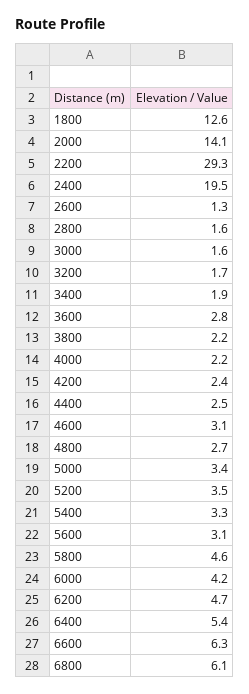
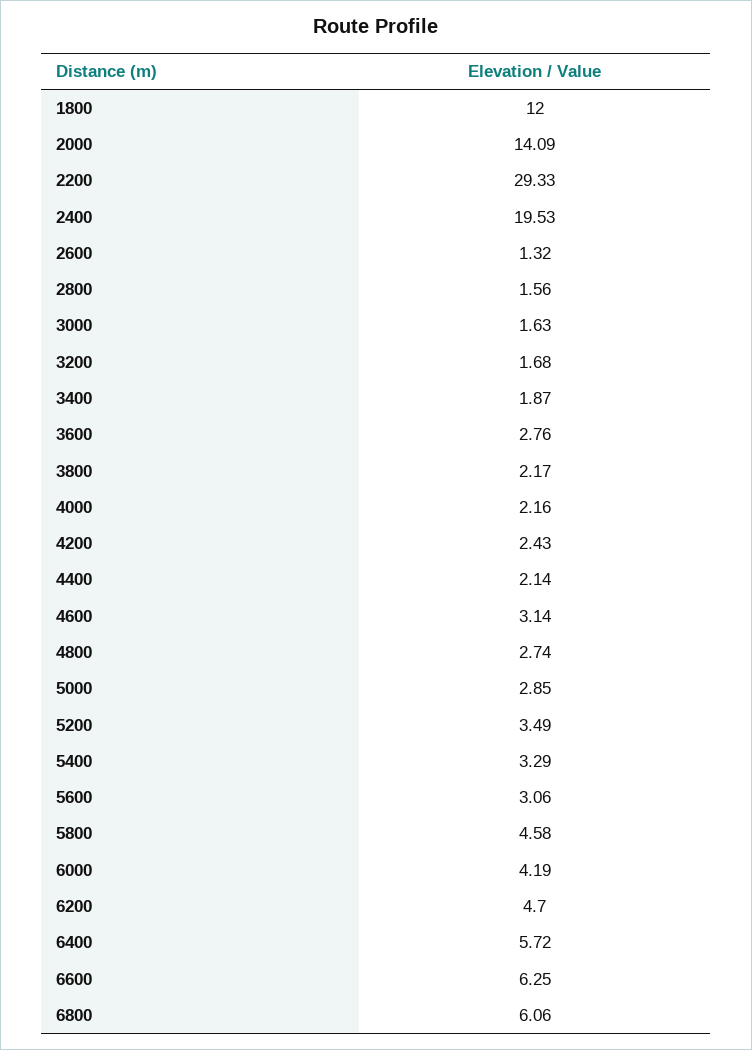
1800: 12.6 -> 12
4400: 2.5 -> 2.14
5000: 3.4 -> 2.85
6400: 5.4 -> 5.72

